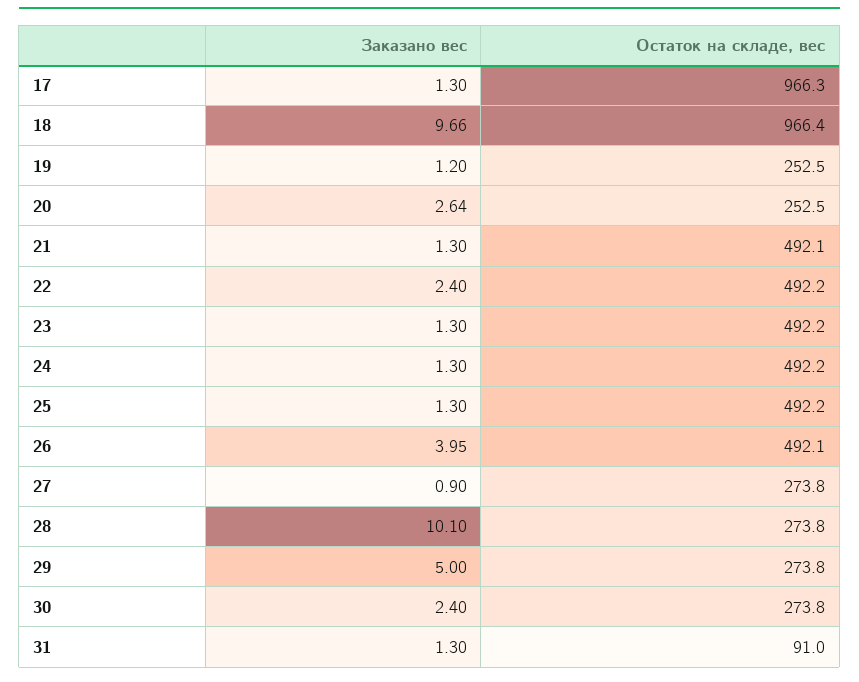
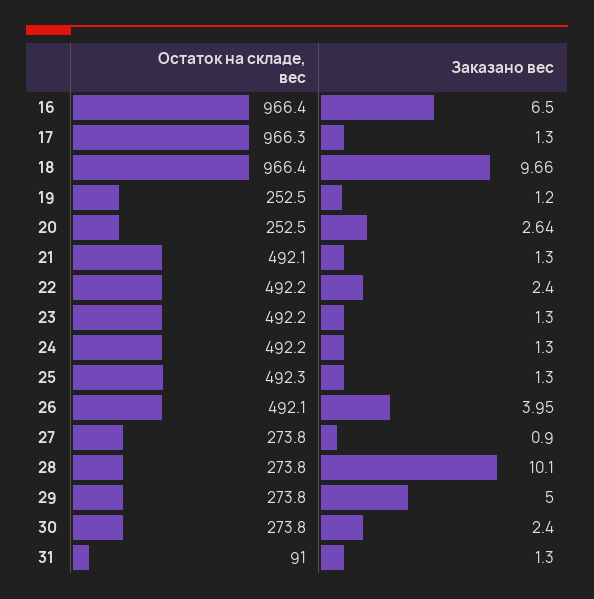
Остаток на складе, вес, 25: 492.2 -> 492.3
Остаток на складе, вес, 16: none -> 966.4
Заказано вес, 16: none -> 6.5

